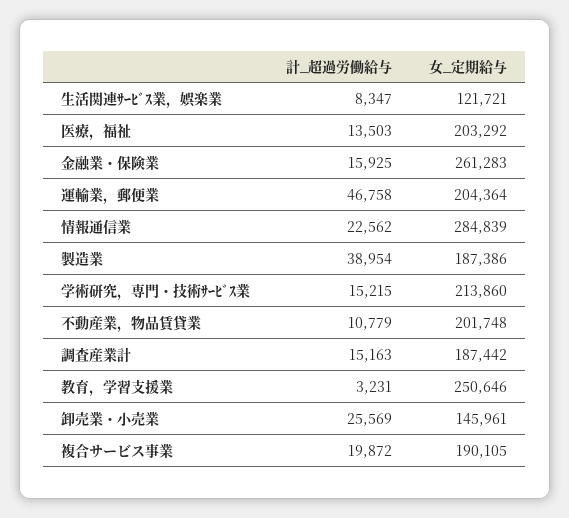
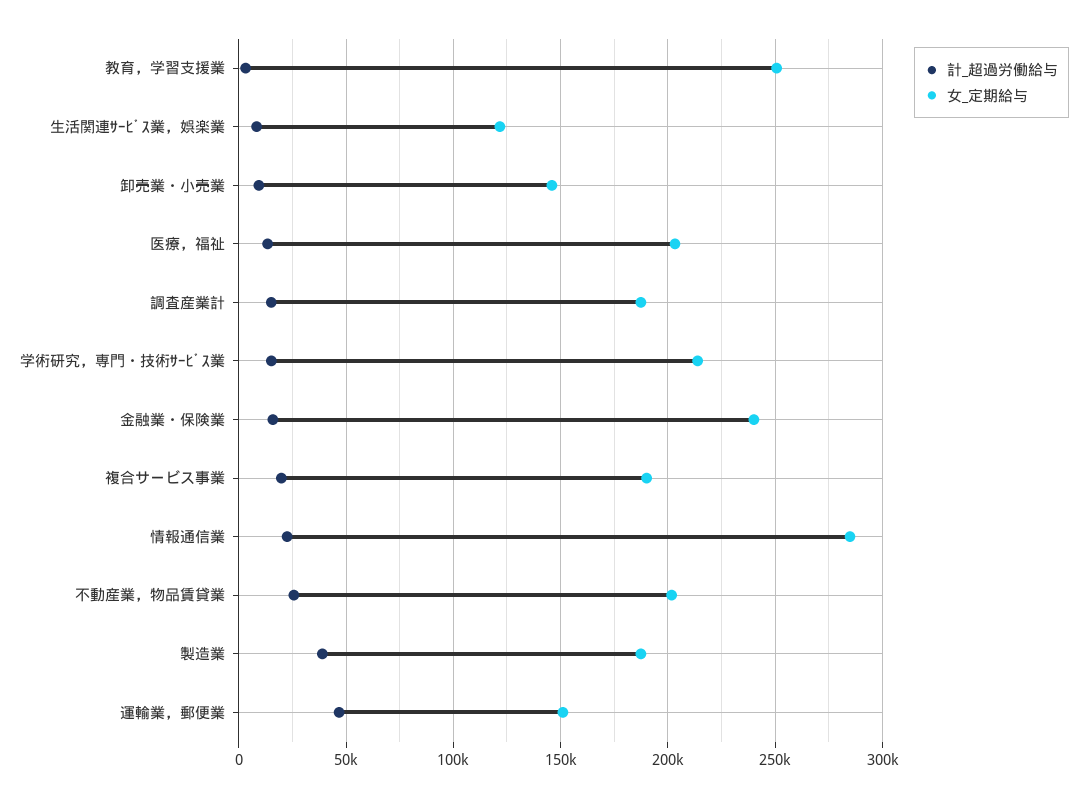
女_定期給与, 金融業・保険業: 261283 -> 240000
女_定期給与, 運輸業，郵便業: 204364 -> 150000
計_超過労働給与, 不動産業，物品賃貸業: 10779 -> 25000
計_超過労働給与, 卸売業・小売業: 25569 -> 10000

